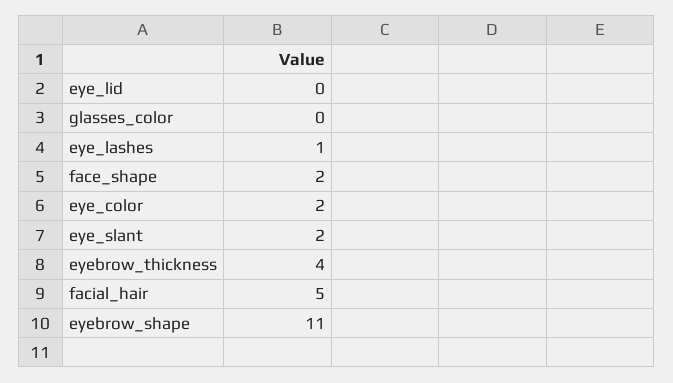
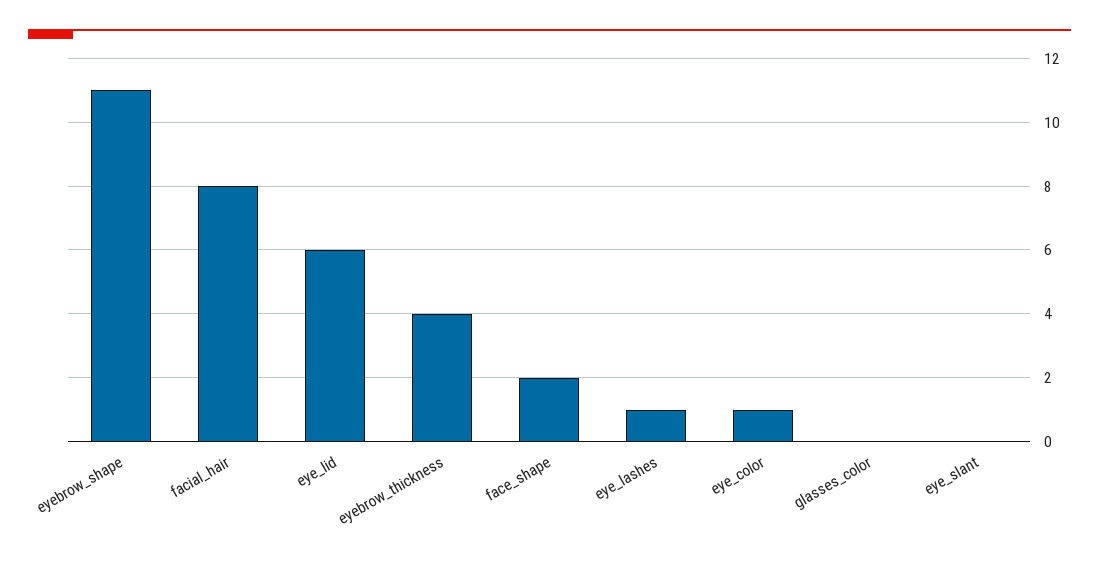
eye_lid: 0 -> 6
eye_color: 2 -> 1
eye_slant: 2 -> 0
facial_hair: 5 -> 8

